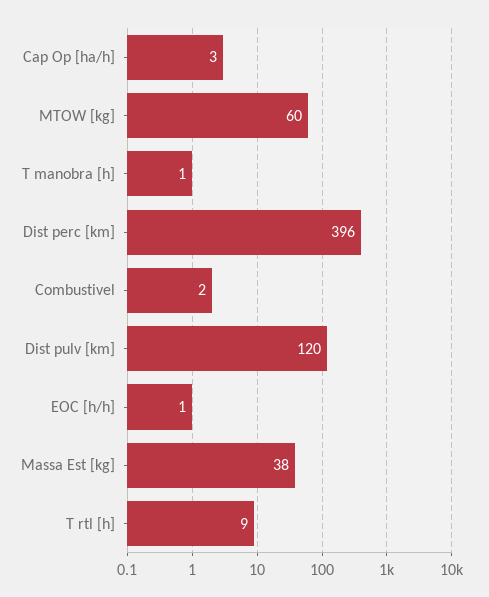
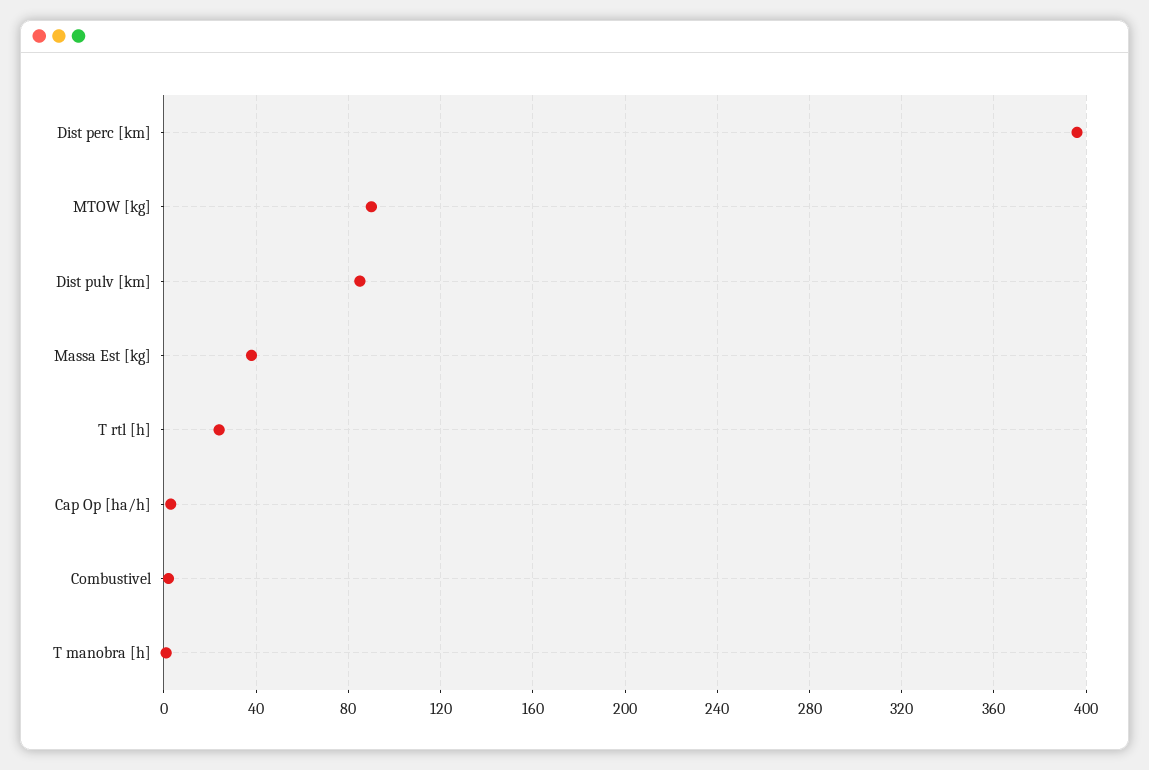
MTOW [kg]: 60 -> 90
Dist pulv [km]: 120 -> 85
EOC [h/h]: 1 -> none
T rtl [h]: 9 -> 25

